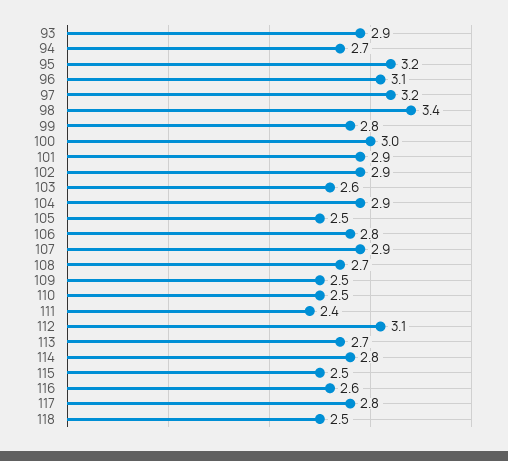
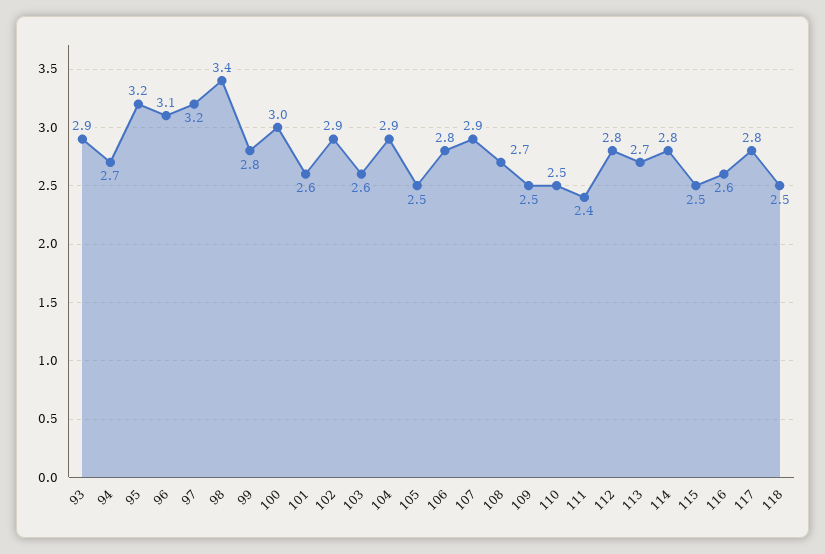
101: 2.9 -> 2.6
112: 3.1 -> 2.8

